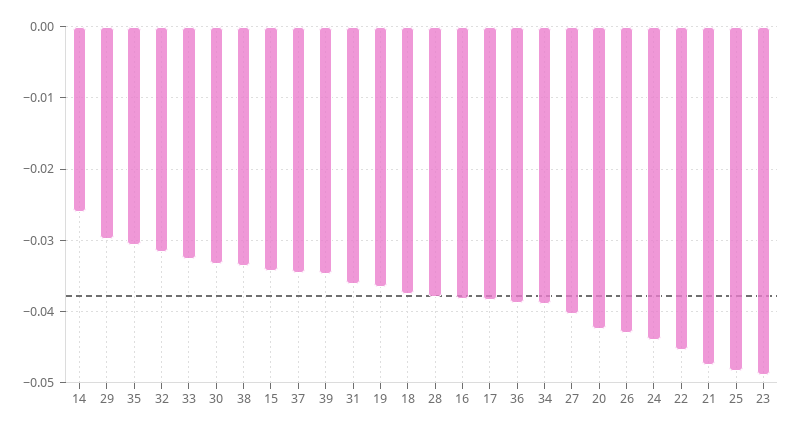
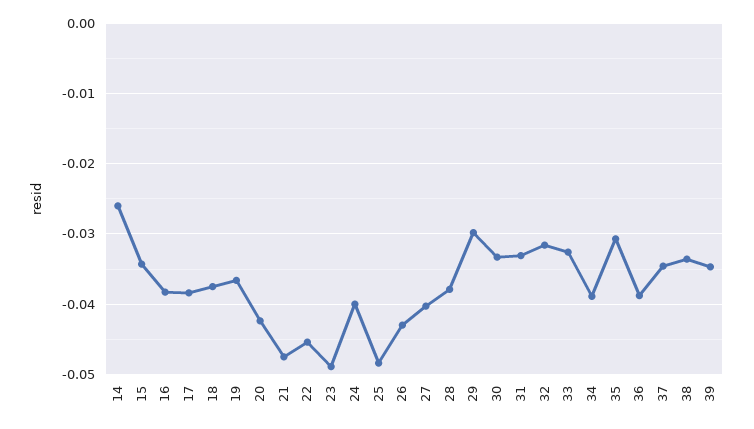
31: -0.036 -> -0.033
24: -0.044 -> -0.04

